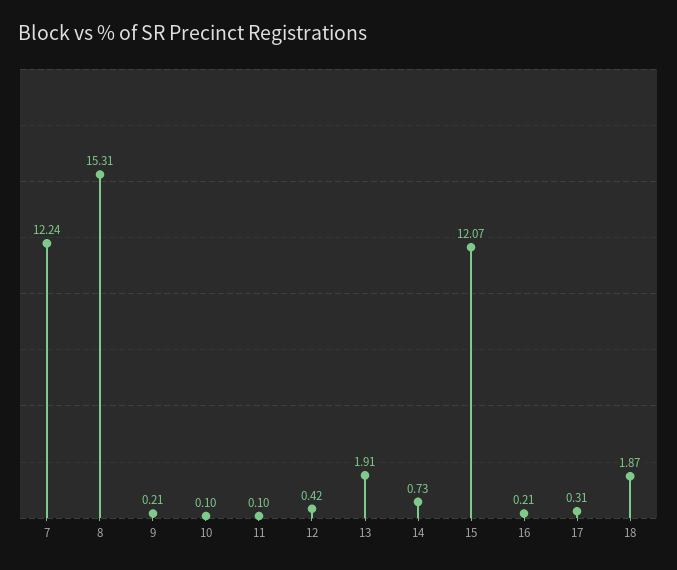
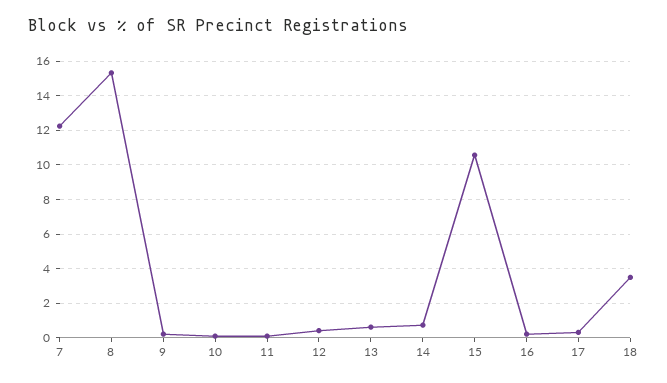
13: 1.91 -> 0.5
15: 12.07 -> 10.5
18: 1.87 -> 3.5

